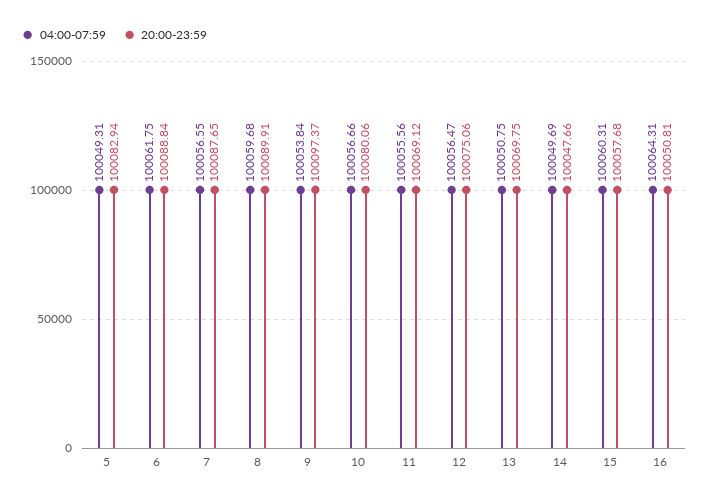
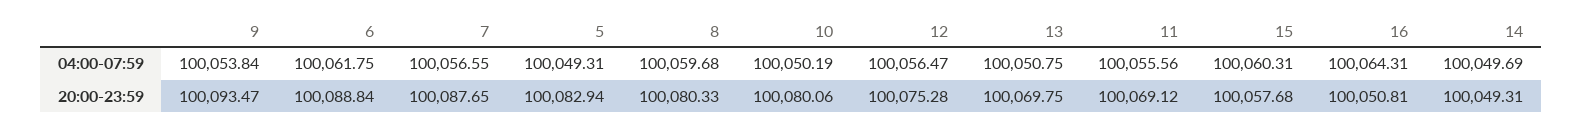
20:00-23:59, 8: 100089.91 -> 100080.33
20:00-23:59, 9: 100097.37 -> 100093.47
04:00-07:59, 10: 100056.66 -> 100050.19
20:00-23:59, 12: 100075.06 -> 100075.28
20:00-23:59, 14: 100047.66 -> 100049.31

